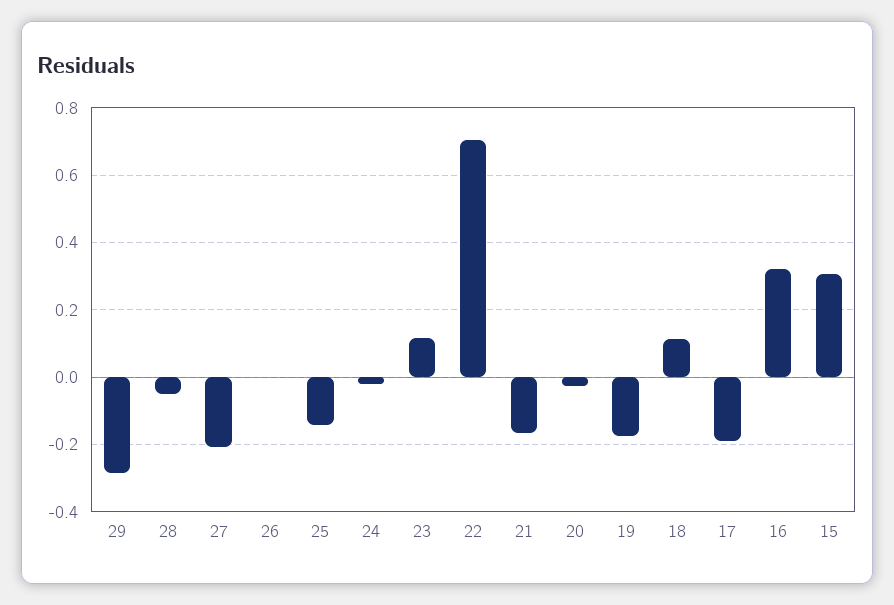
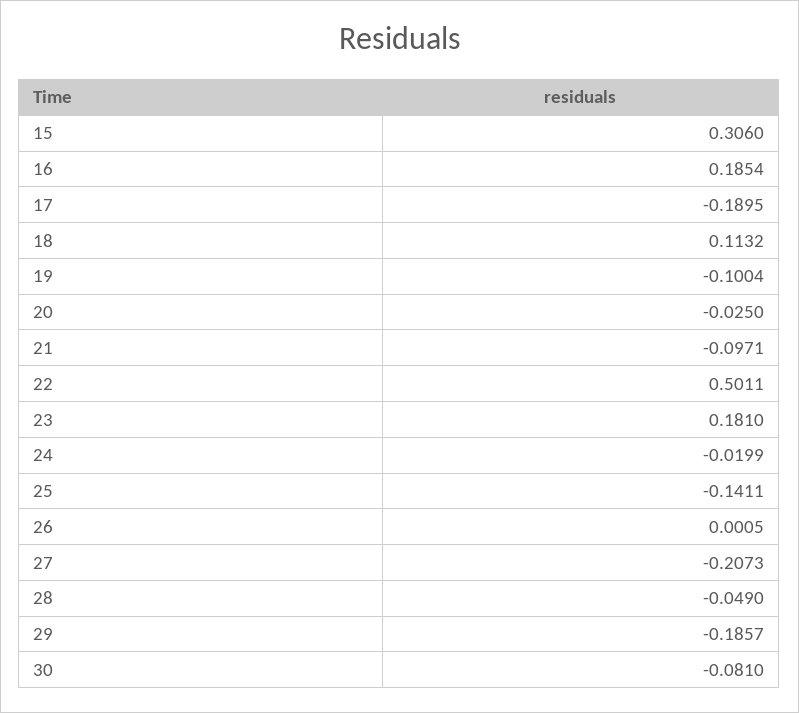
29: -0.28 -> -0.1857
23: 0.12 -> 0.181
22: 0.7 -> 0.5011
21: -0.16 -> -0.0971
19: -0.18 -> -0.1004
16: 0.32 -> 0.1854
30: none -> -0.081

